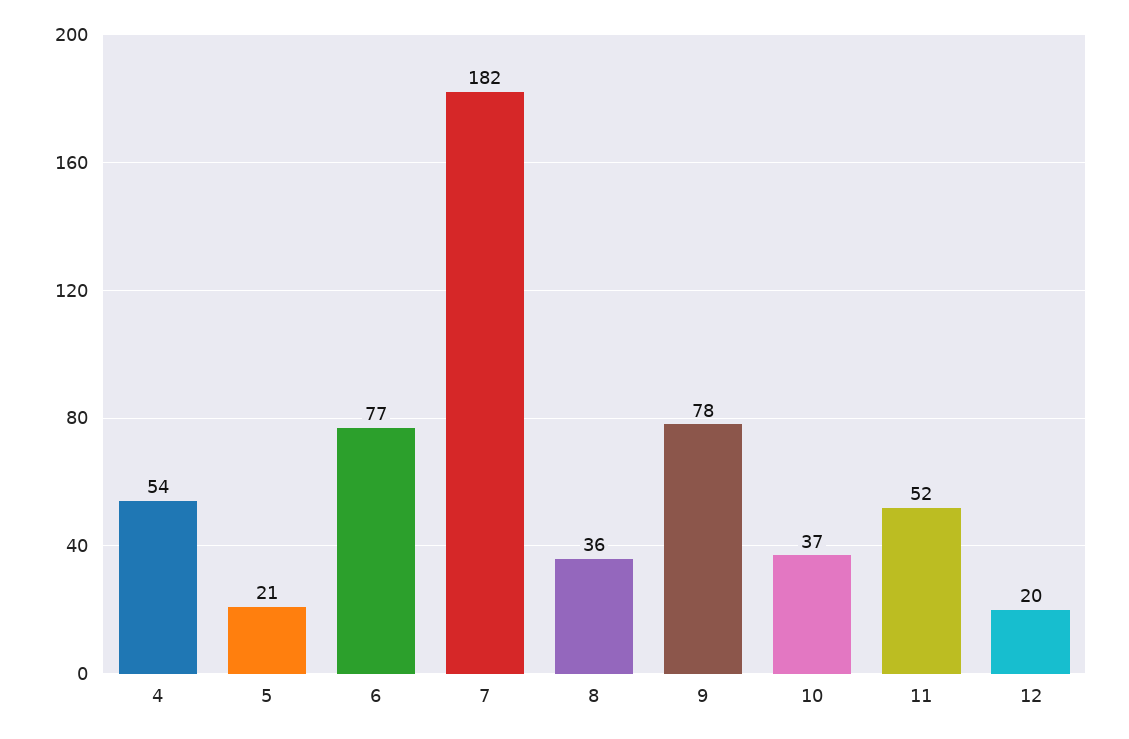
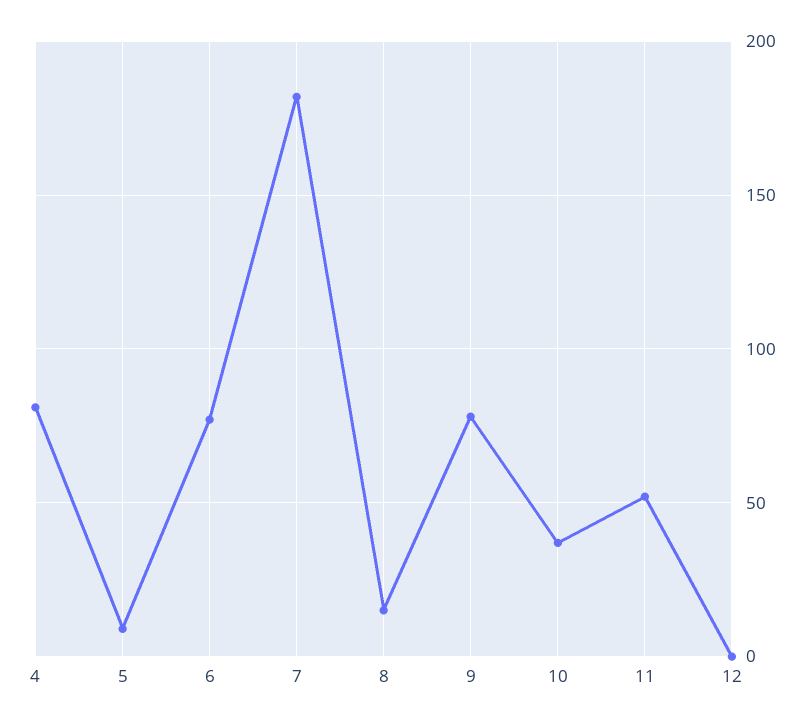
4: 54 -> 80
5: 21 -> 10
8: 36 -> 15
12: 20 -> 0

